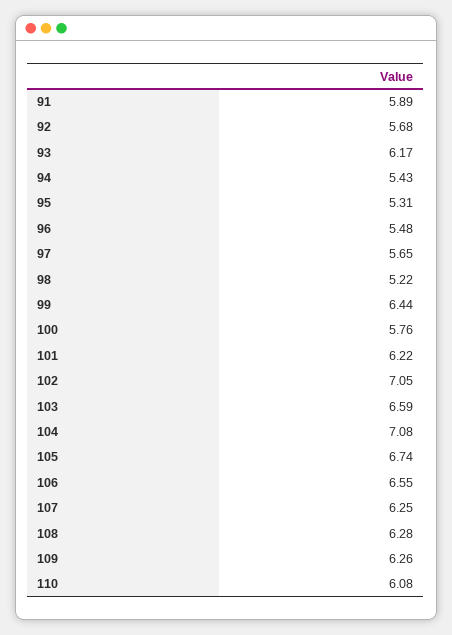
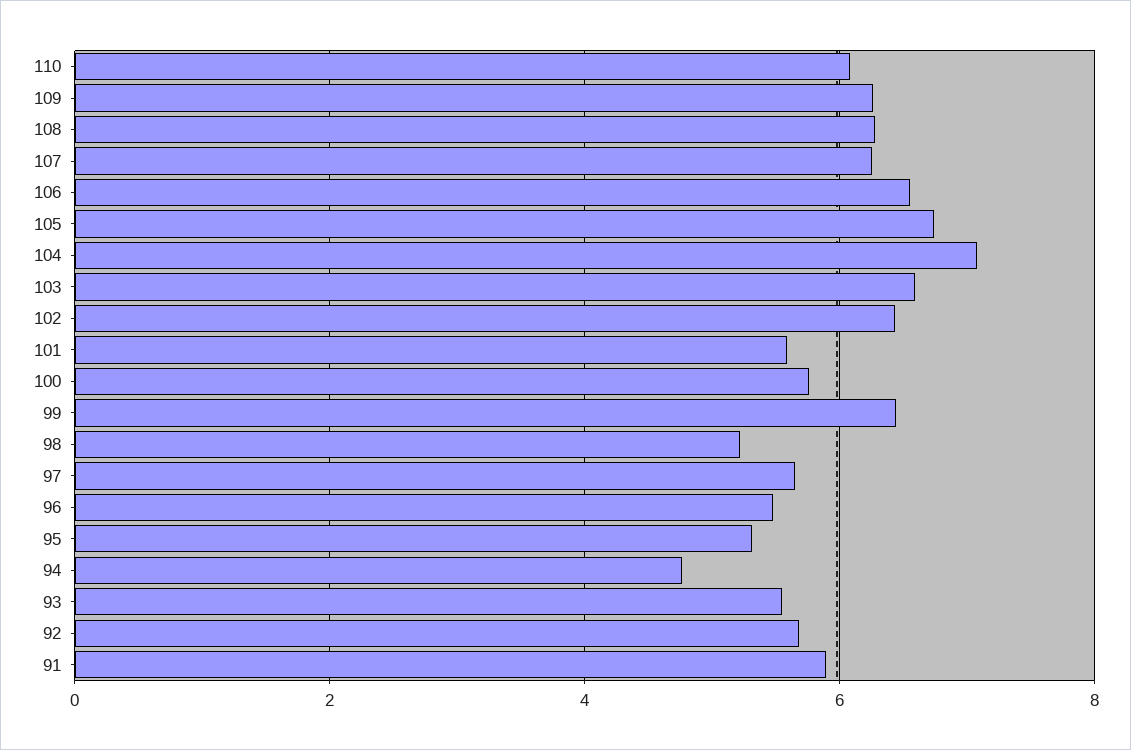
93: 6.17 -> 5.6
94: 5.43 -> 4.8
101: 6.22 -> 5.6
102: 7.05 -> 6.4

